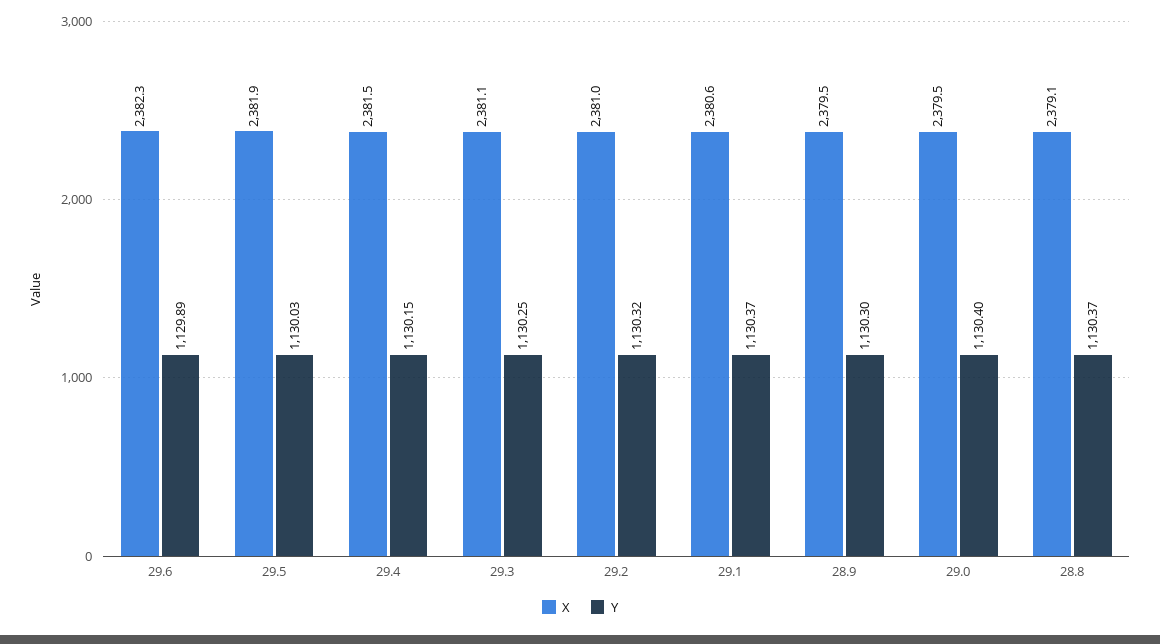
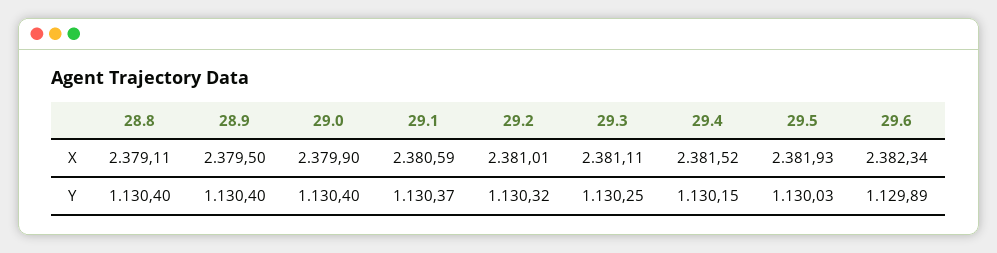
Y, 28.9: 1130.3 -> 1130.4
X, 29.0: 2379.5 -> 2379.9
Y, 28.8: 1130.37 -> 1130.4

